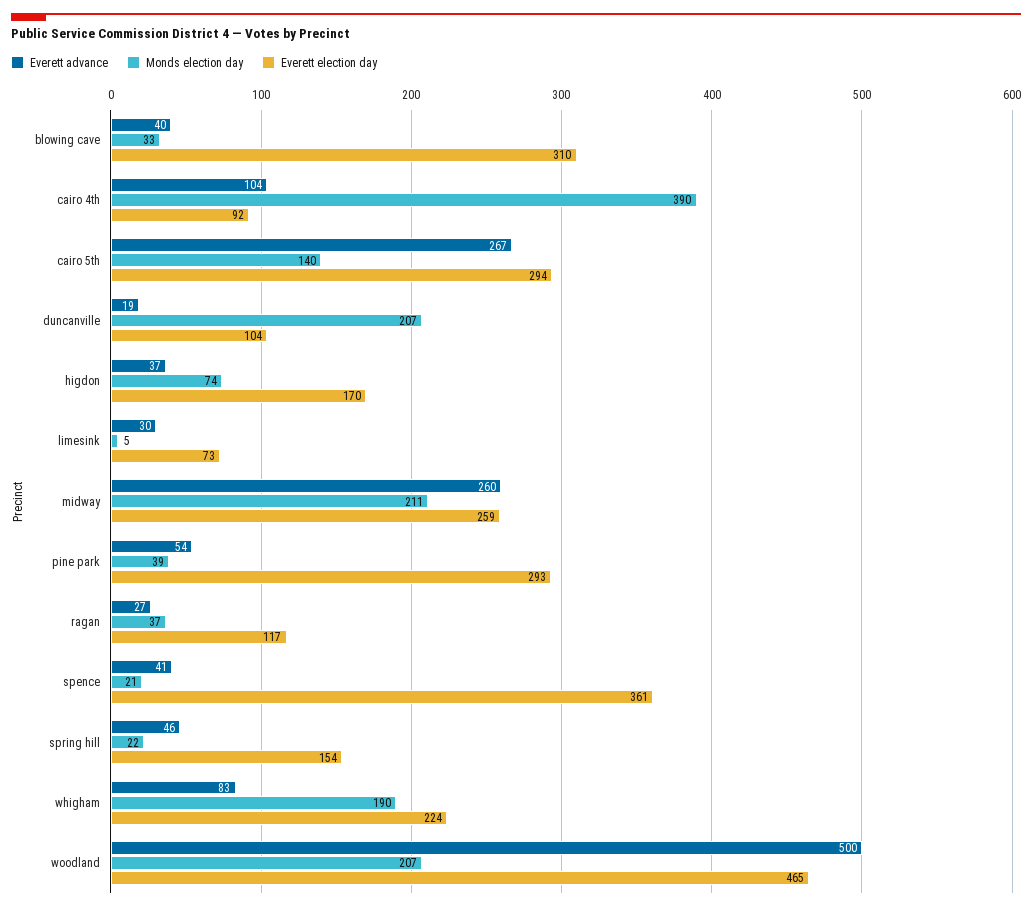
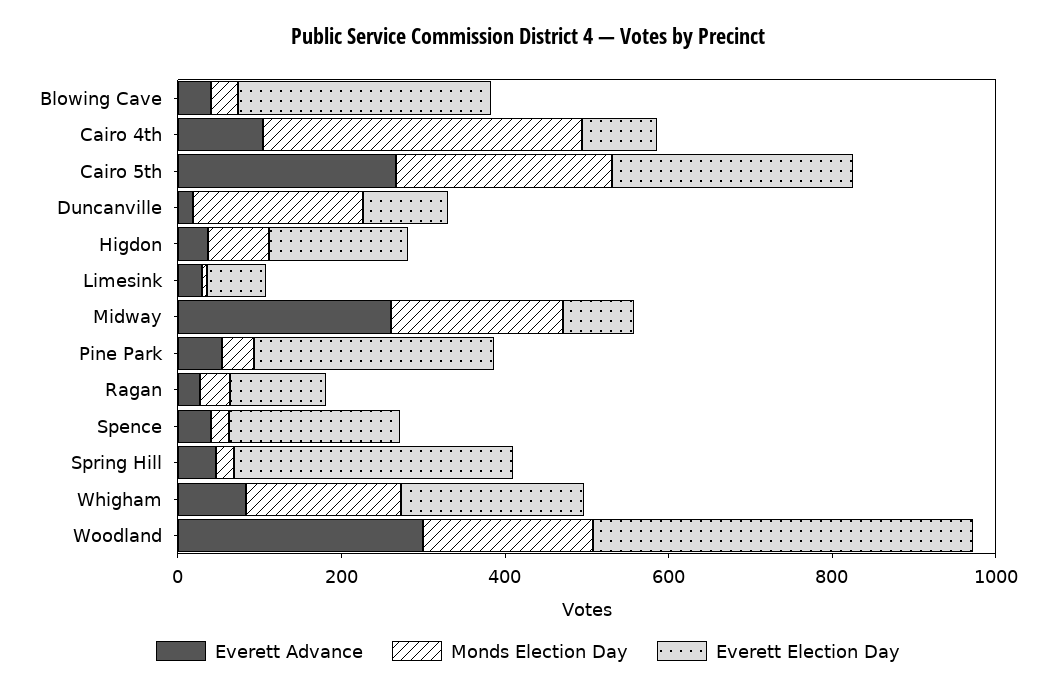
Monds election day, cairo 5th: 140 -> 250
Everett election day, midway: 259 -> 100
Everett election day, spence: 361 -> 200
Everett election day, spring hill: 154 -> 350
Everett advance, woodland: 500 -> 300

